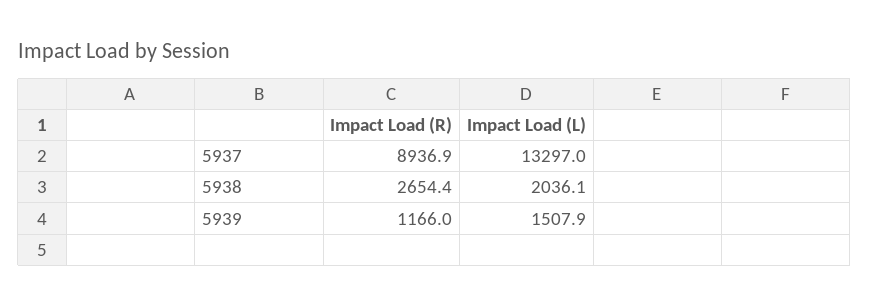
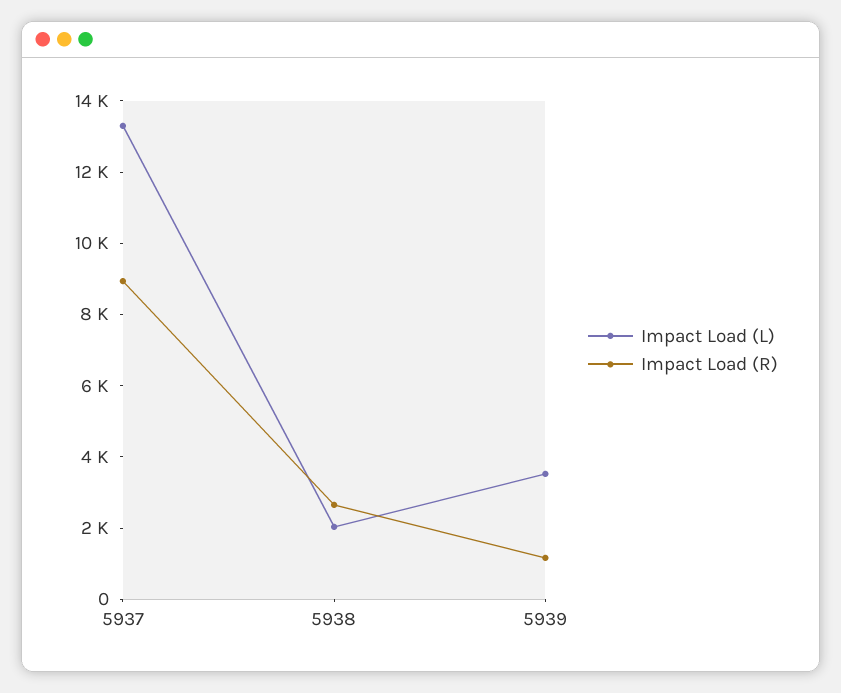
Impact Load (L), 5939: 1507.9 -> 3500

